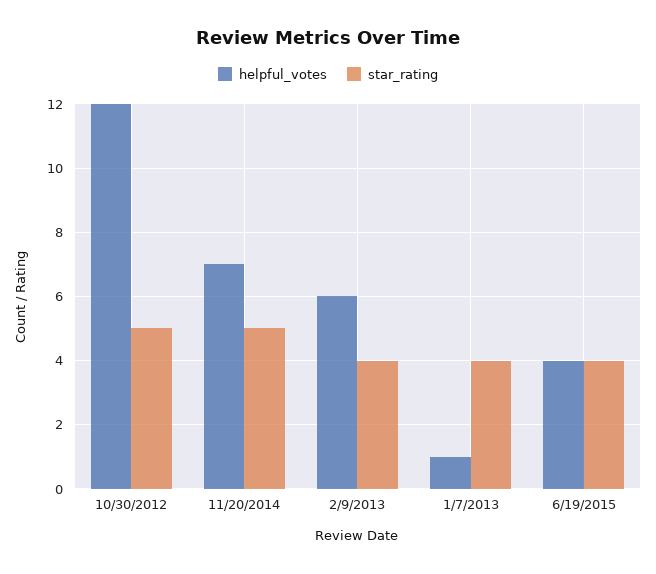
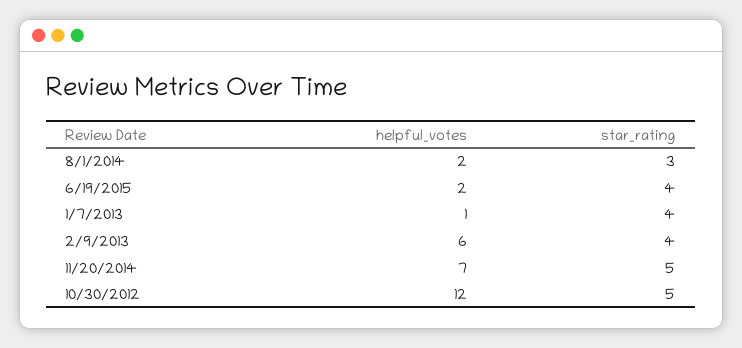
helpful_votes, 6/19/2015: 4 -> 2
helpful_votes, 8/1/2014: none -> 2
star_rating, 8/1/2014: none -> 3

